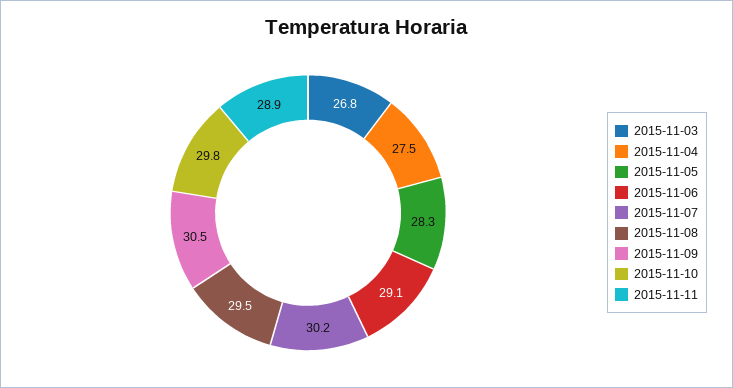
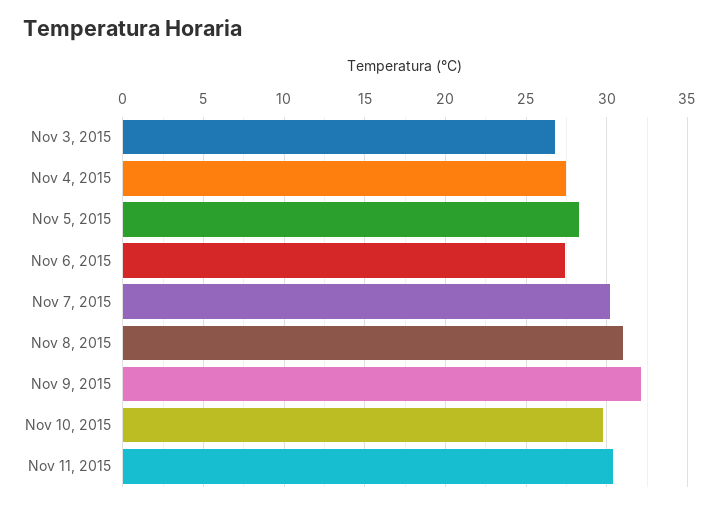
2015-11-06: 29.1 -> 27.5
2015-11-08: 29.5 -> 31
2015-11-09: 30.5 -> 32
2015-11-11: 28.9 -> 30.5

